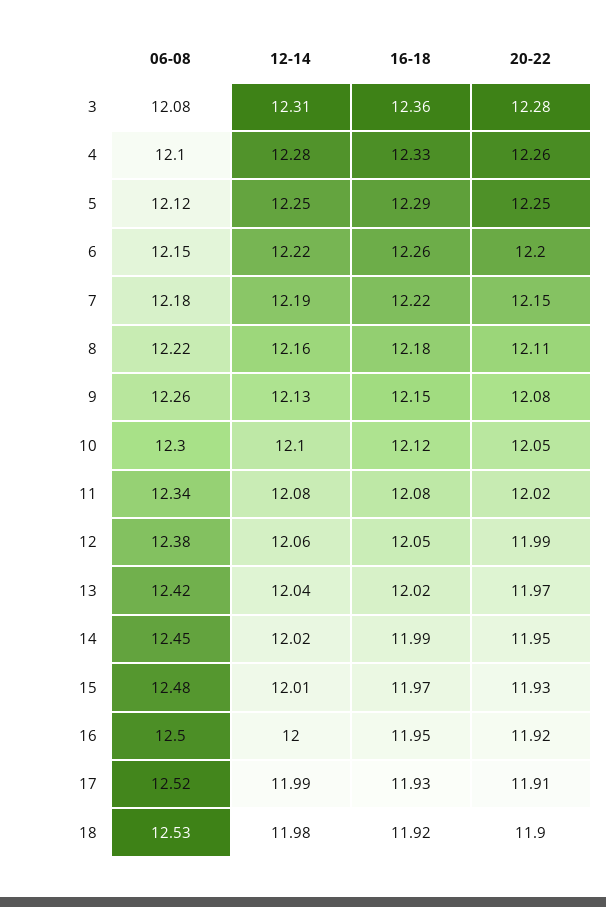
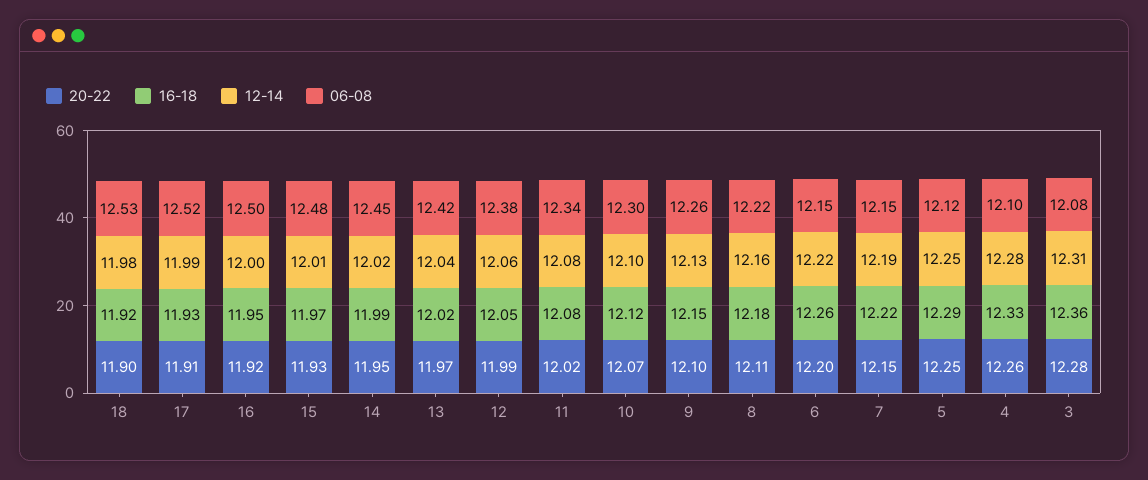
06-08, 7: 12.18 -> 12.15
20-22, 9: 12.08 -> 12.1
20-22, 10: 12.05 -> 12.07

